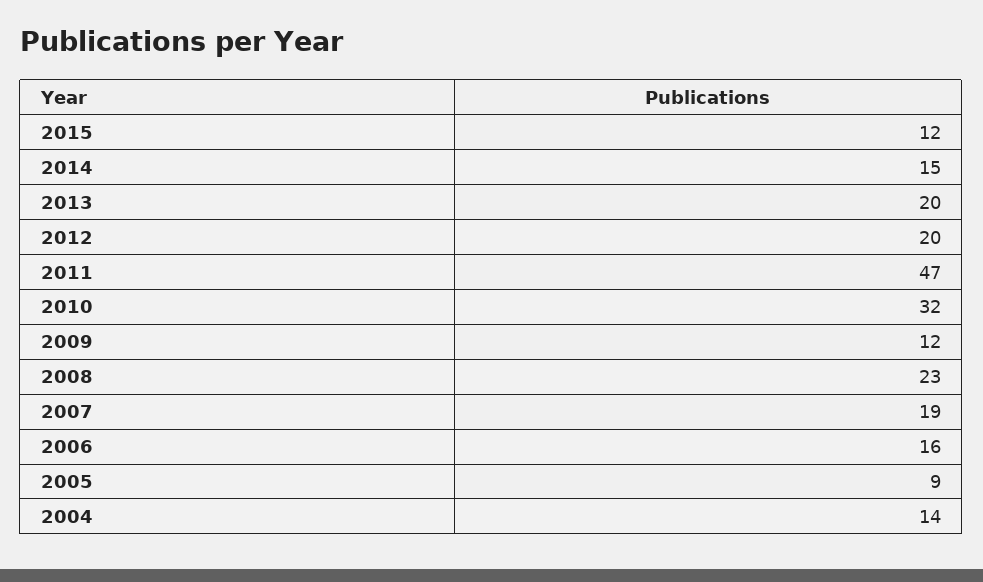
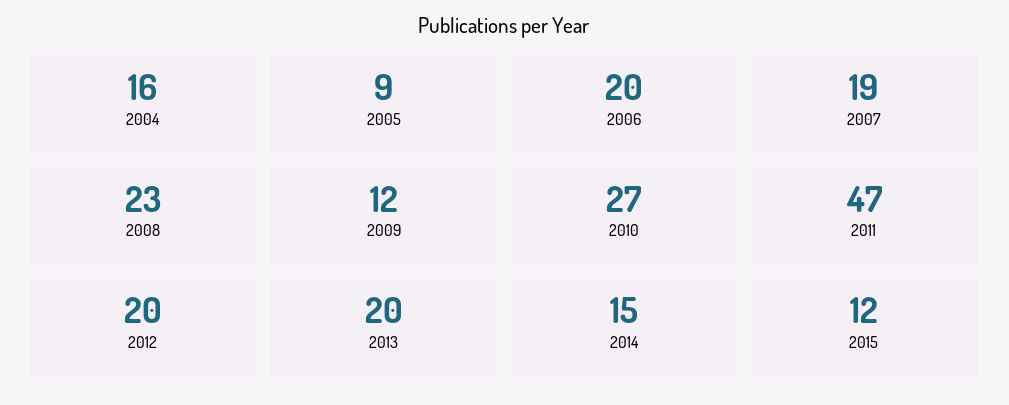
2010: 32 -> 27
2006: 16 -> 20
2004: 14 -> 16

